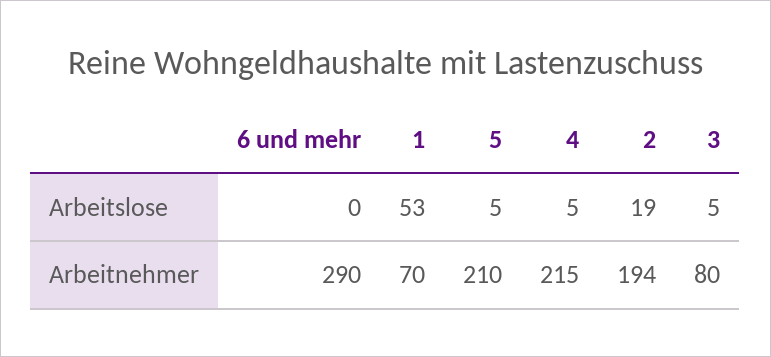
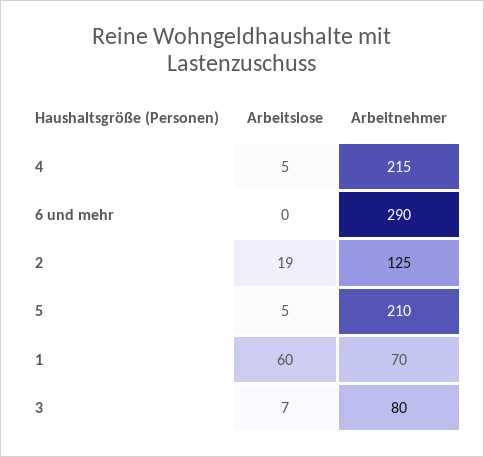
1, Arbeitslose: 53 -> 60
3, Arbeitslose: 5 -> 7
2, Arbeitnehmer: 194 -> 125

